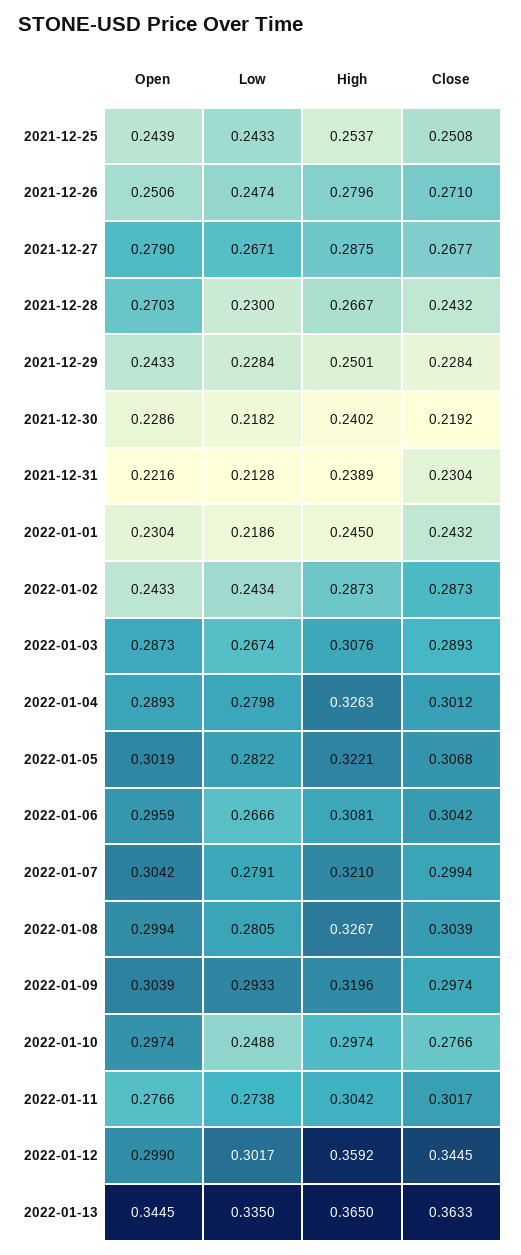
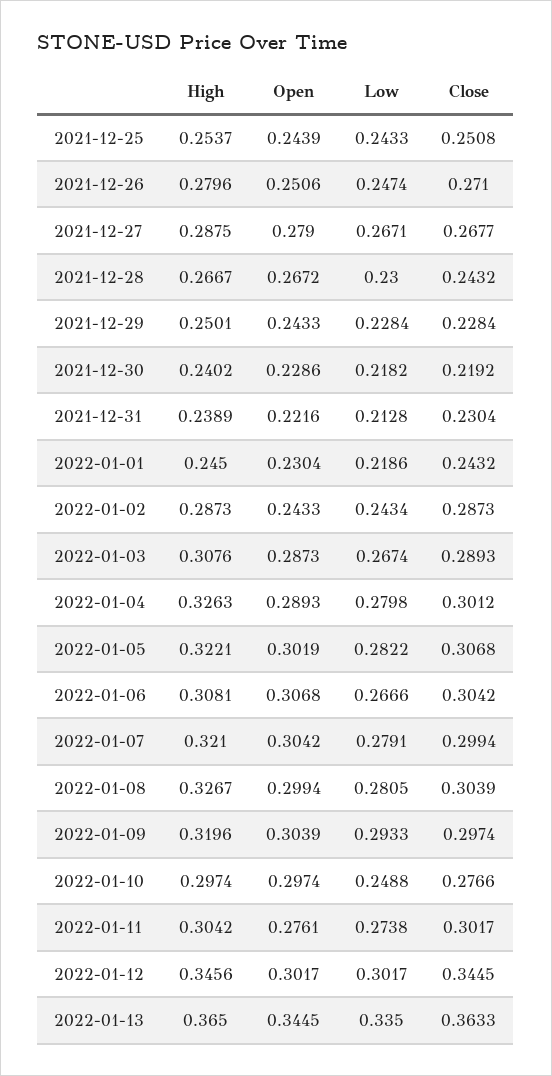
Open, 2021-12-28: 0.2703 -> 0.2672
Open, 2022-01-06: 0.2959 -> 0.3068
Open, 2022-01-11: 0.2766 -> 0.2761
Open, 2022-01-12: 0.299 -> 0.3017
High, 2022-01-12: 0.3592 -> 0.3456

